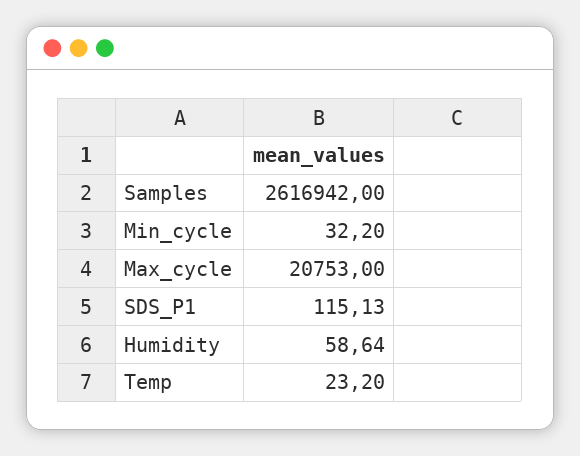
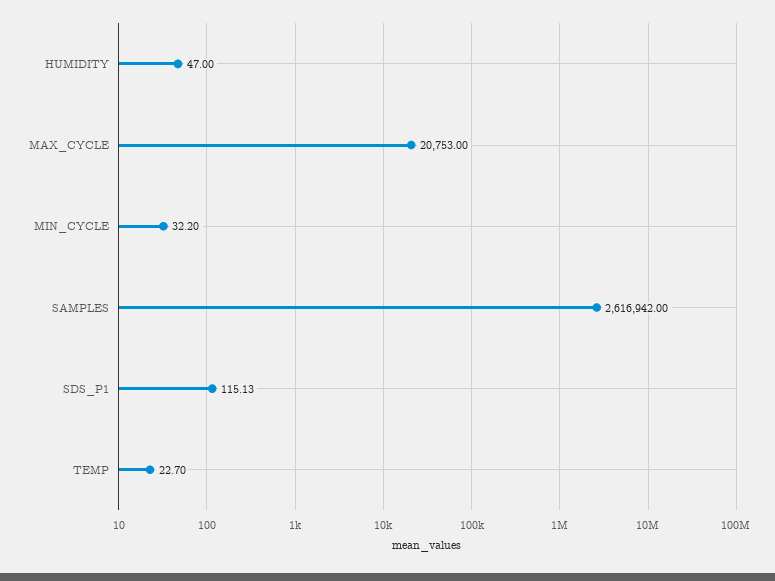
Humidity: 58.64 -> 47
Temp: 23.2 -> 22.7

